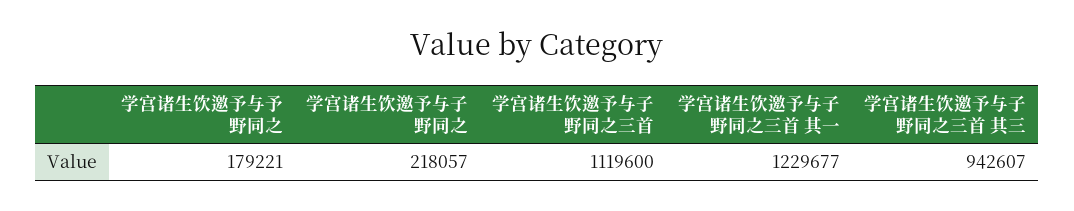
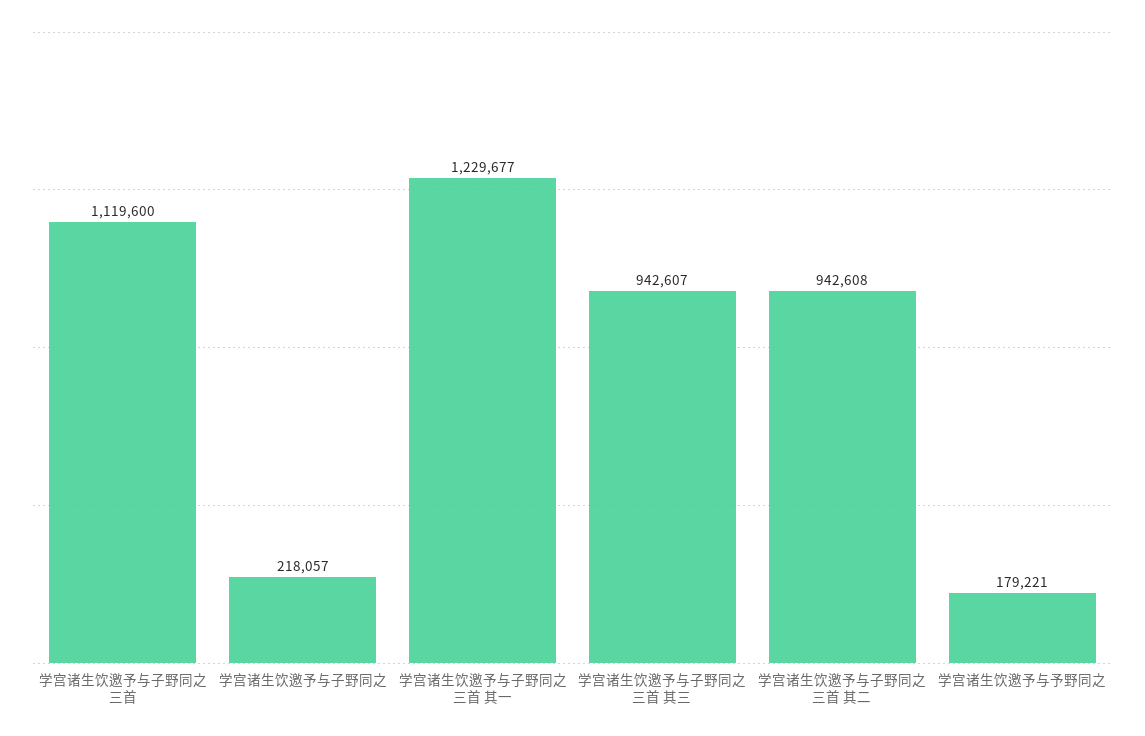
学宫诸生饮邀予与子野同之三首 其二: none -> 942608

